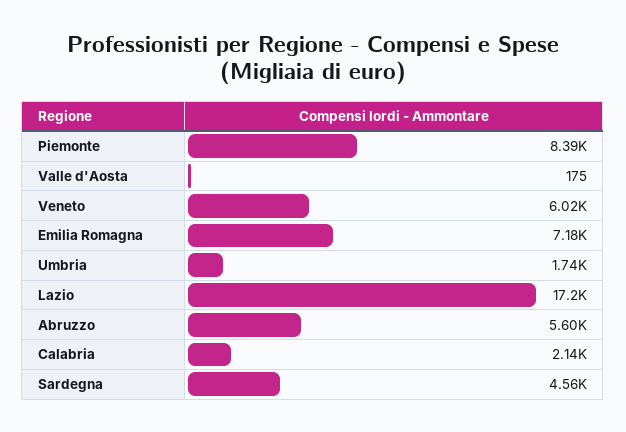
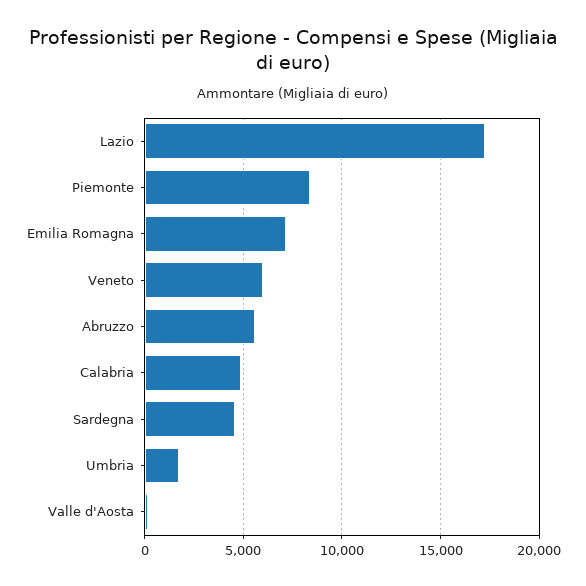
Calabria: 2140 -> 5000

